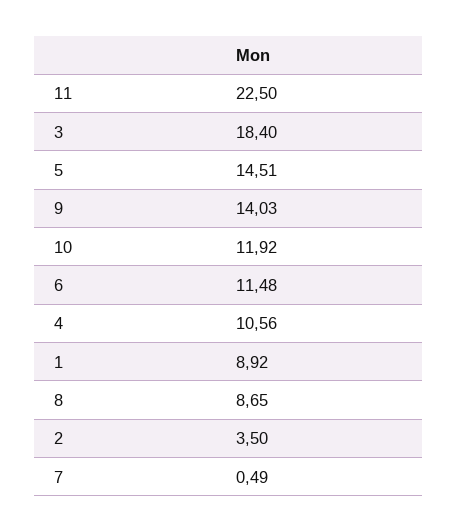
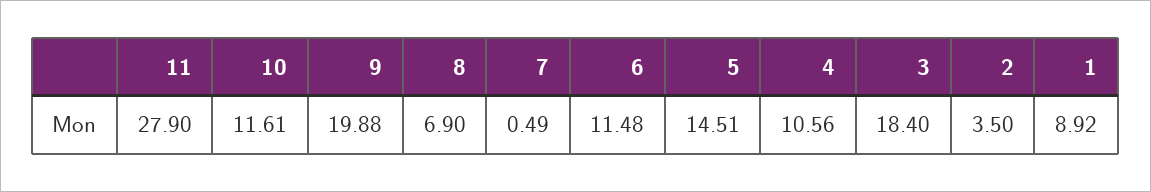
11: 22.5 -> 27.9
9: 14.03 -> 19.88
10: 11.92 -> 11.61
8: 8.65 -> 6.9

